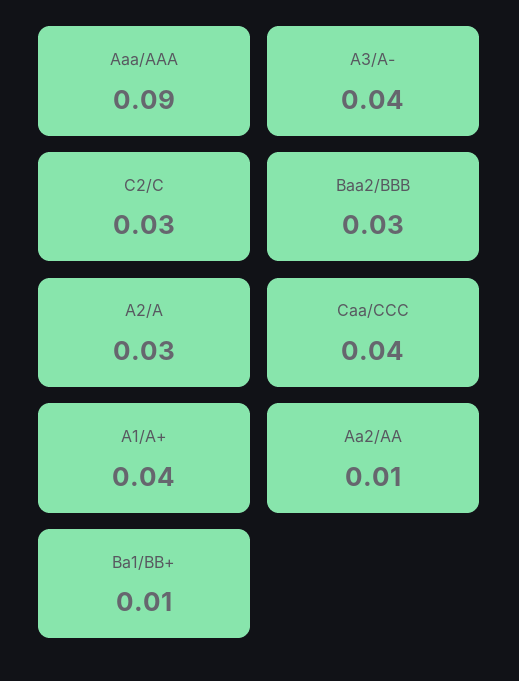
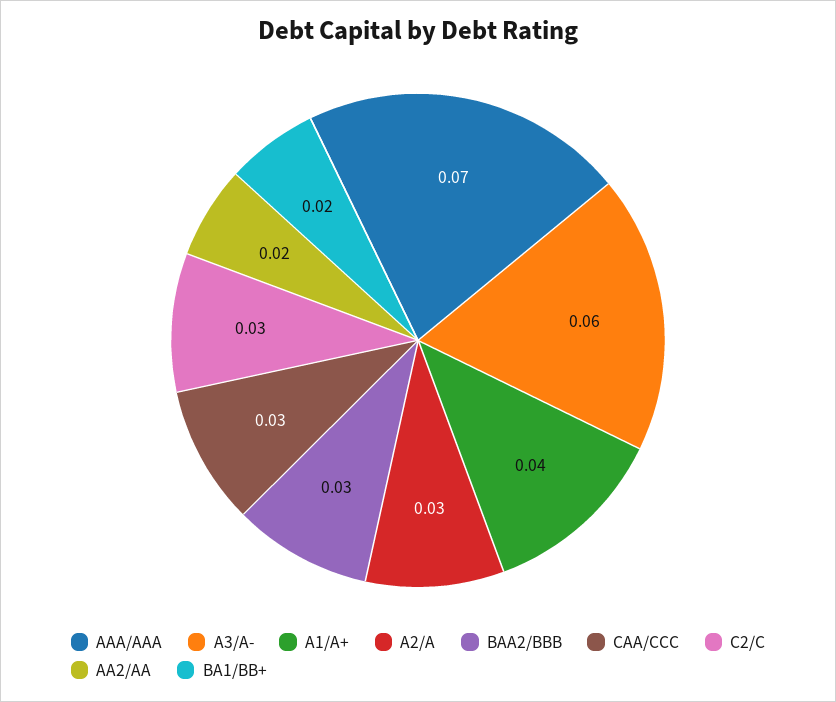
Aaa/AAA: 0.09 -> 0.07
A3/A-: 0.04 -> 0.06
Caa/CCC: 0.04 -> 0.03
Aa2/AA: 0.01 -> 0.02
Ba1/BB+: 0.01 -> 0.02

